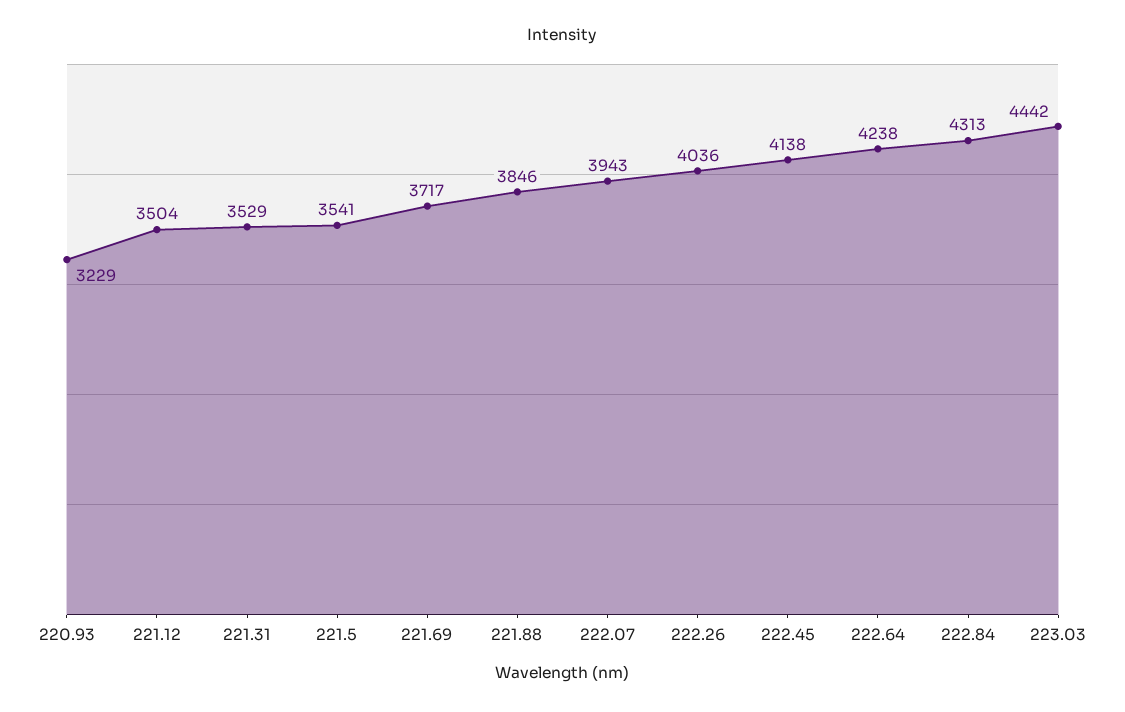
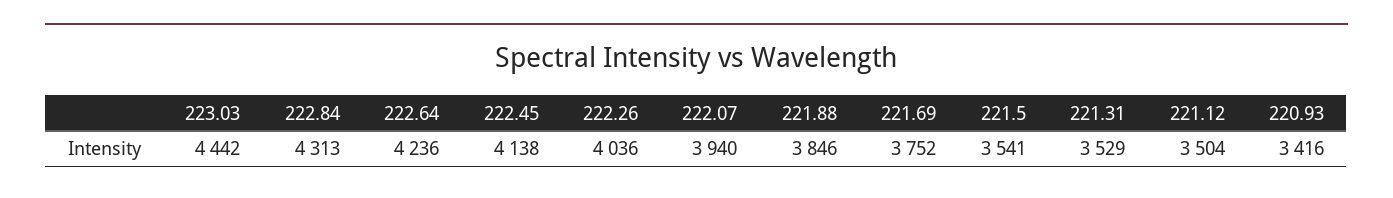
220.93: 3229 -> 3416
221.69: 3717 -> 3752
222.07: 3943 -> 3940
222.64: 4238 -> 4236

